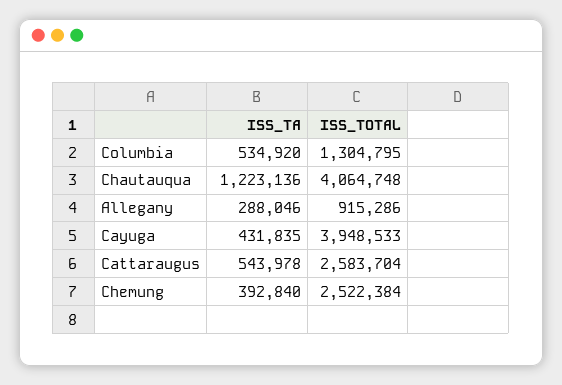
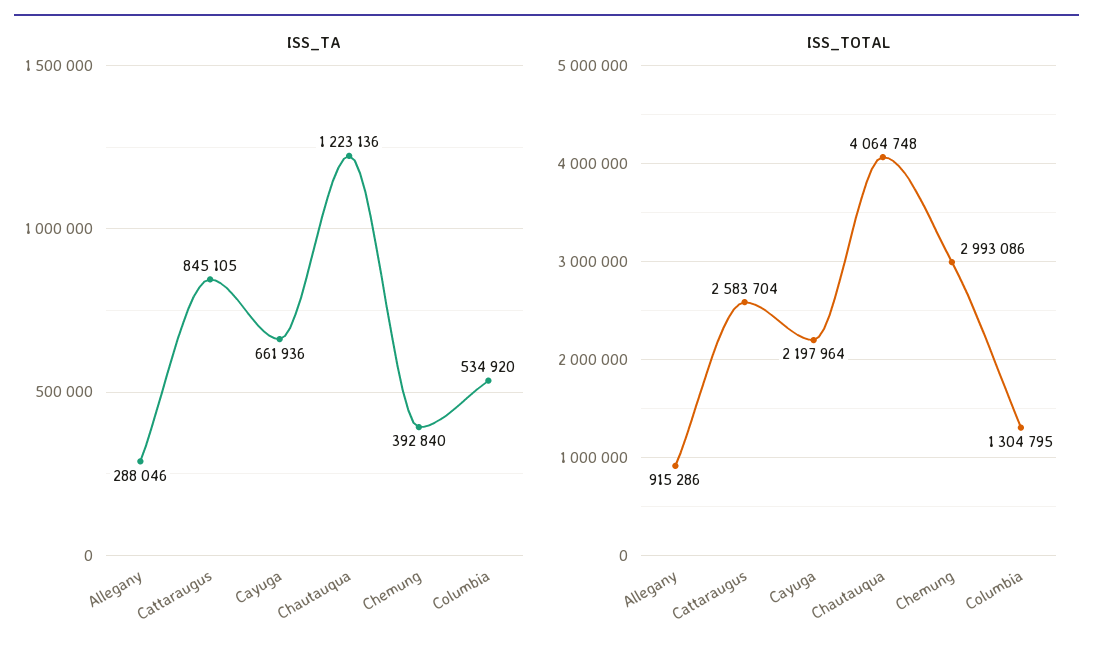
ISS_TA, Cayuga: 431835 -> 661936
ISS_TOTAL, Cayuga: 3948533 -> 2197964
ISS_TA, Cattaraugus: 543978 -> 845105
ISS_TOTAL, Chemung: 2522384 -> 2993086

